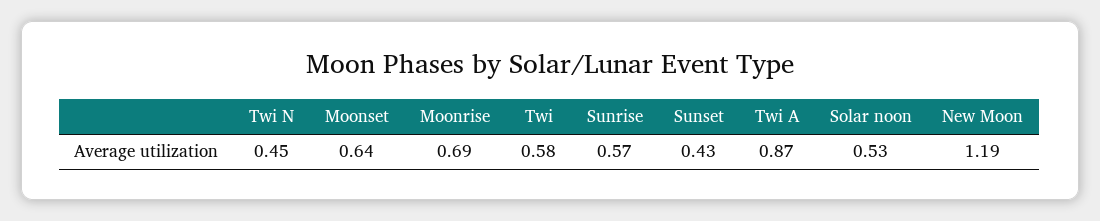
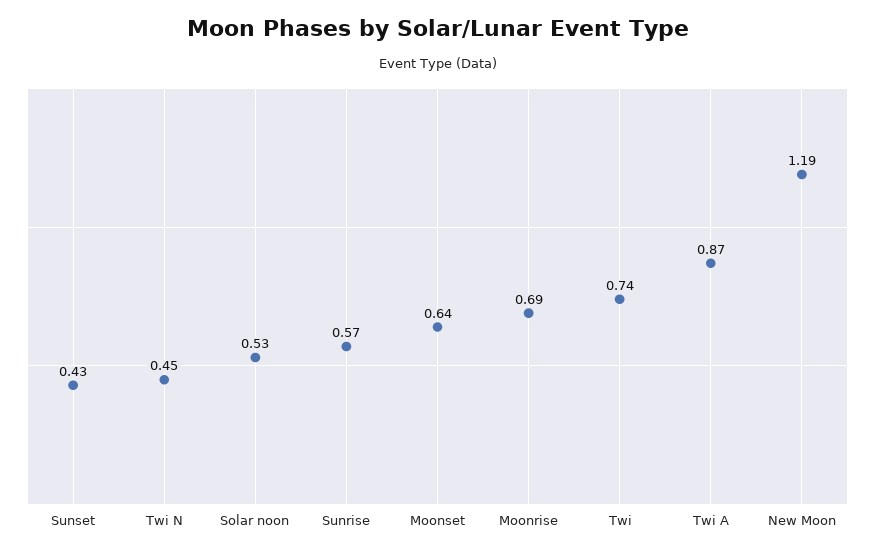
Twi: 0.58 -> 0.74

